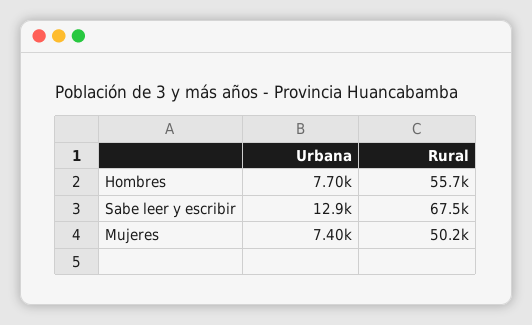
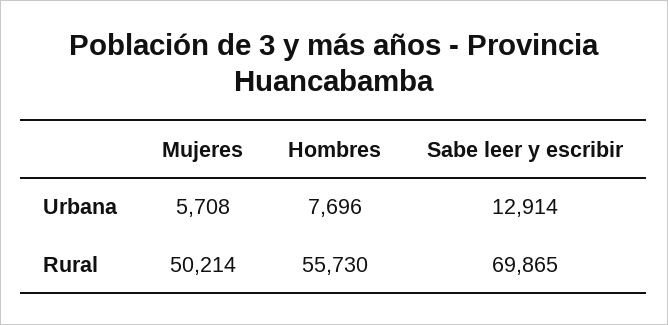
Rural, Sabe leer y escribir: 67500 -> 69865
Urbana, Mujeres: 7400 -> 5708

